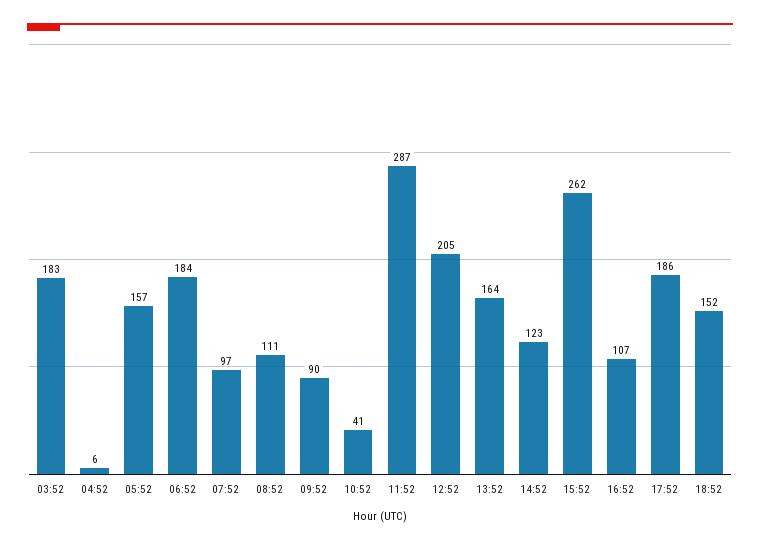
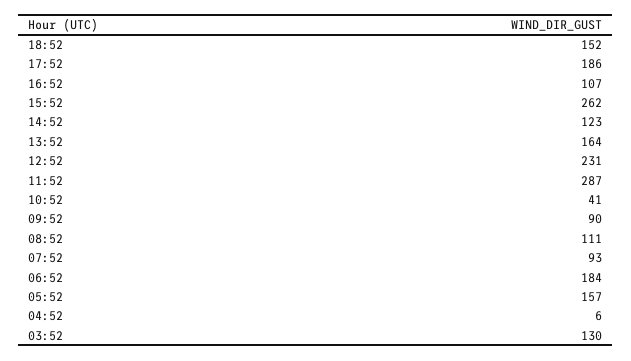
03:52: 183 -> 130
07:52: 97 -> 93
12:52: 205 -> 231

